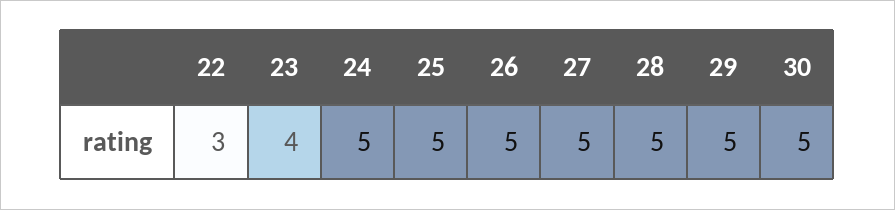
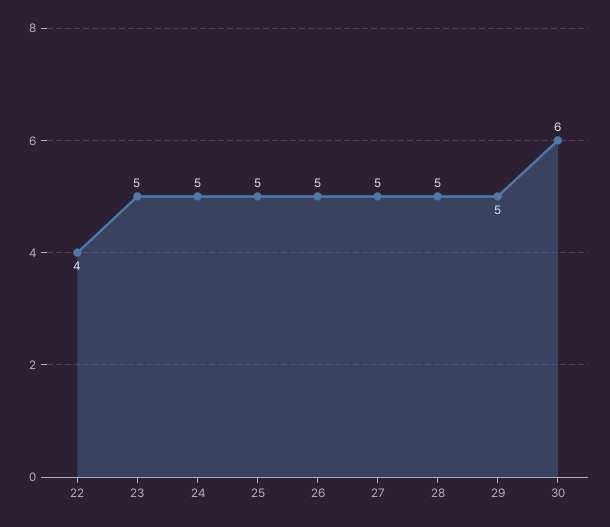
22: 3 -> 4
23: 4 -> 5
30: 5 -> 6

